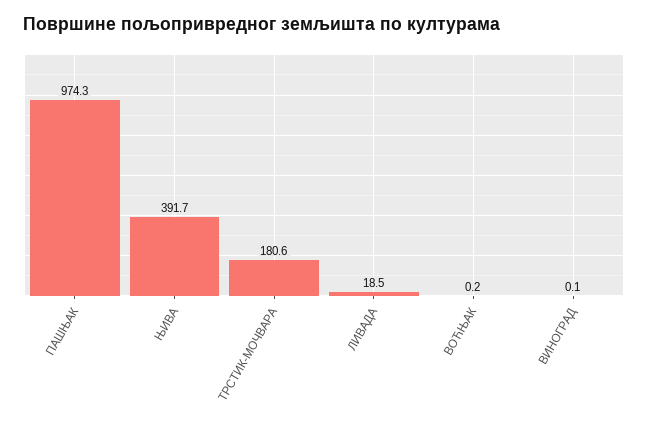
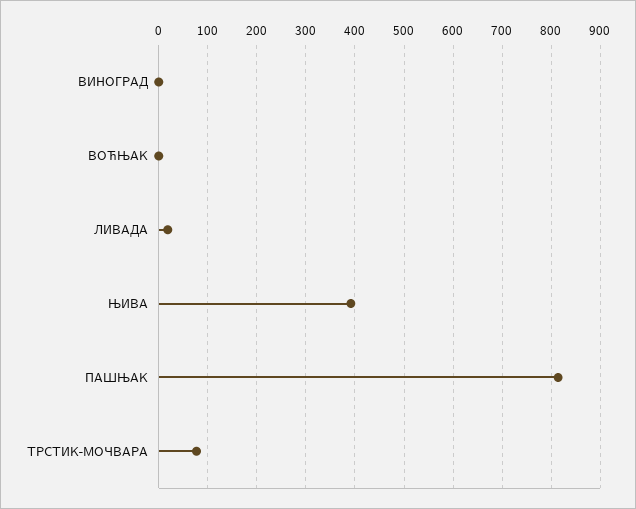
ПАШЊАК: 974.3 -> 820
ТРСТИК-МОЧВАРА: 180.6 -> 80

